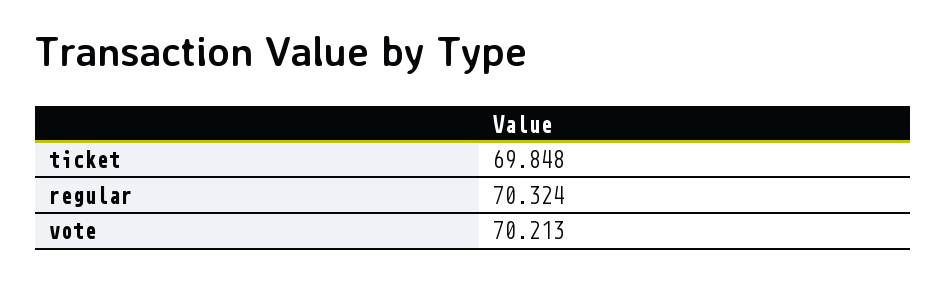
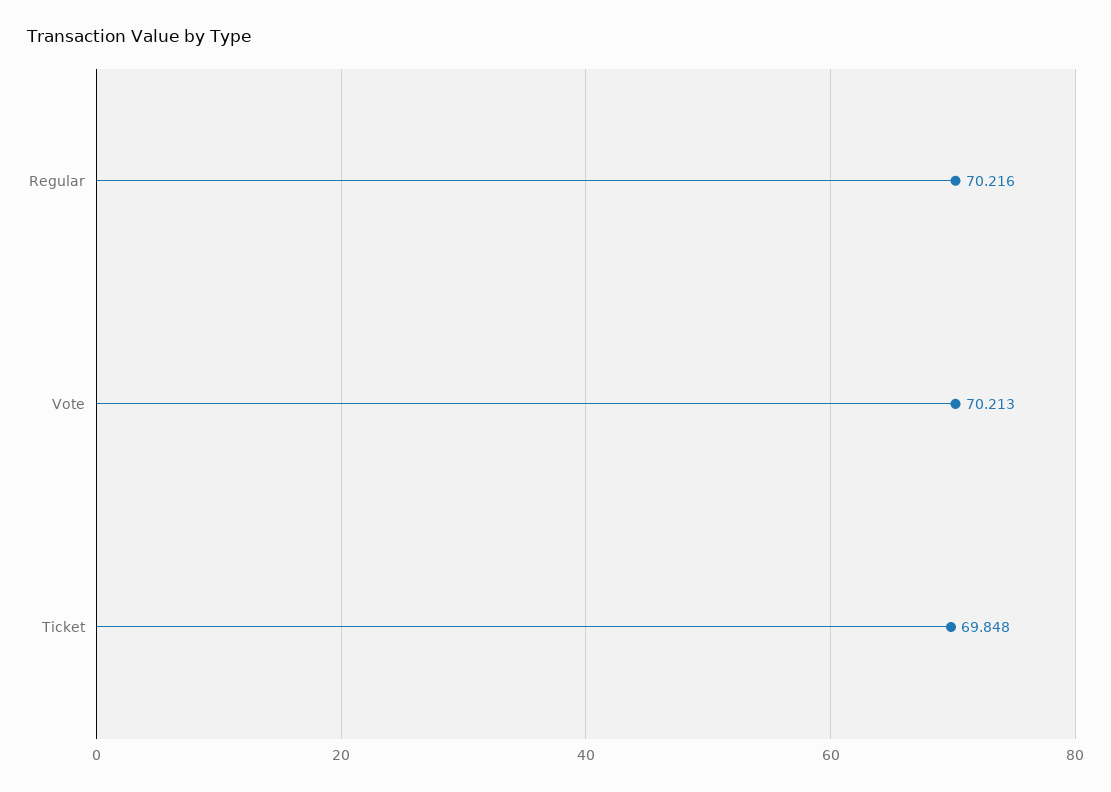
regular: 70.324 -> 70.216

